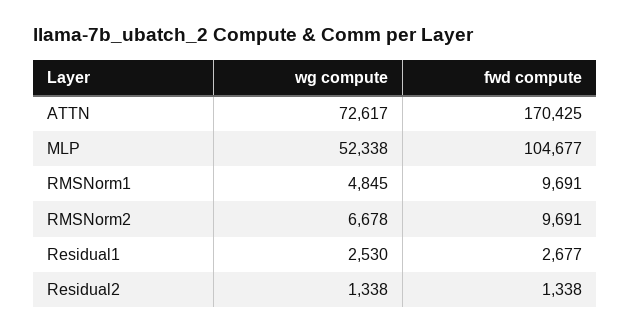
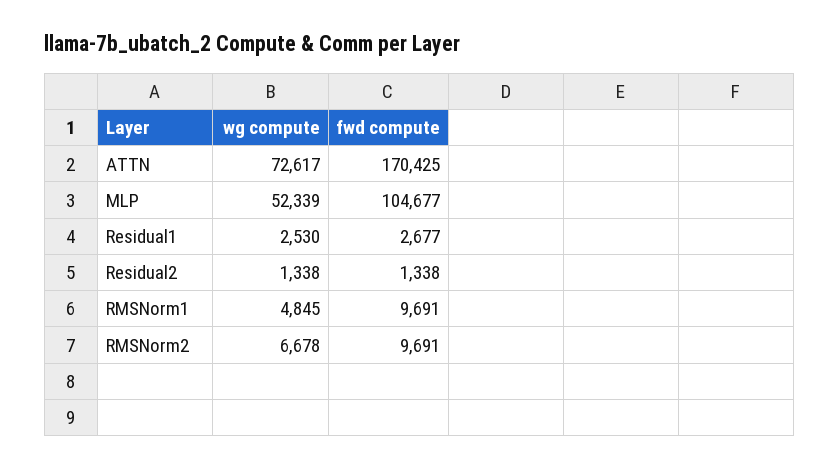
wg compute, MLP: 52338 -> 52339

